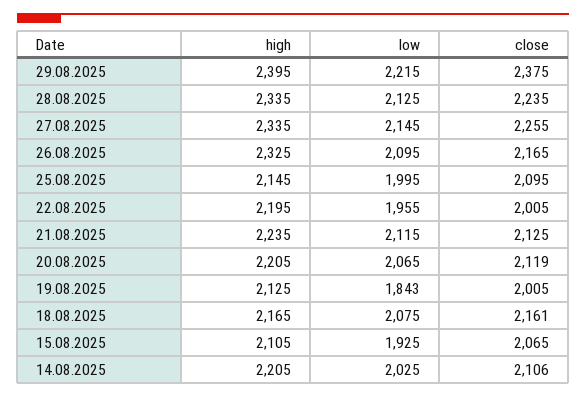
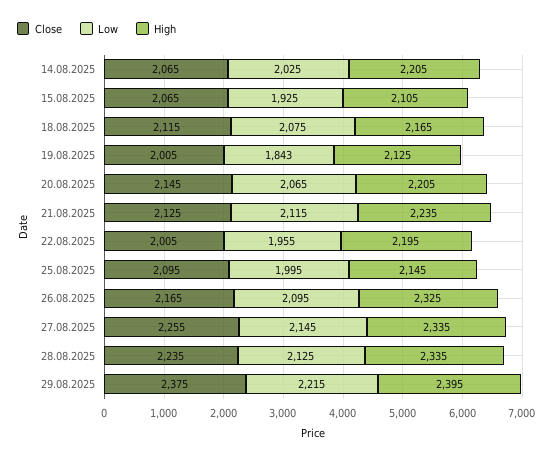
close, 20.08.2025: 2119 -> 2145
close, 18.08.2025: 2161 -> 2115
close, 14.08.2025: 2106 -> 2065

